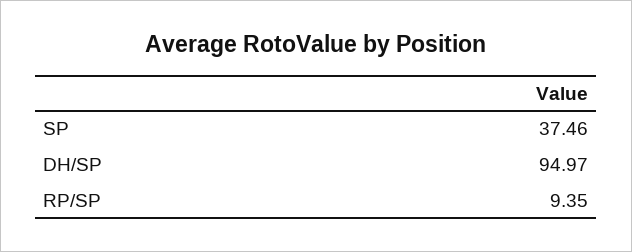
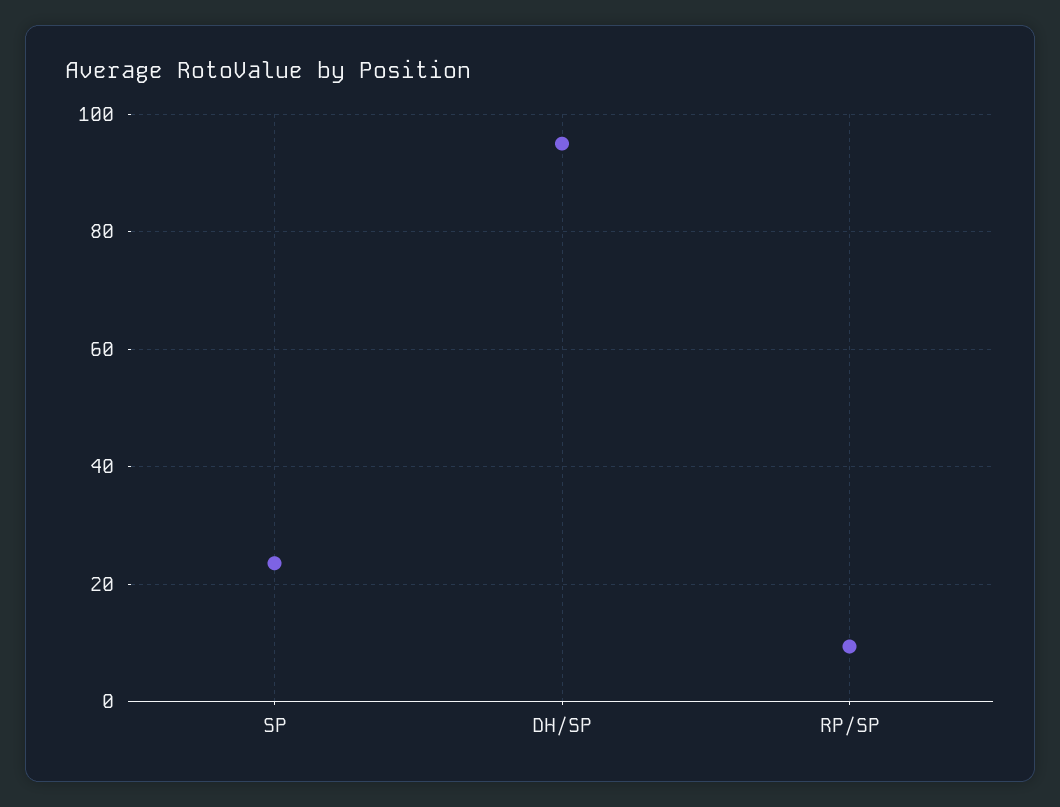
SP: 37.46 -> 24

